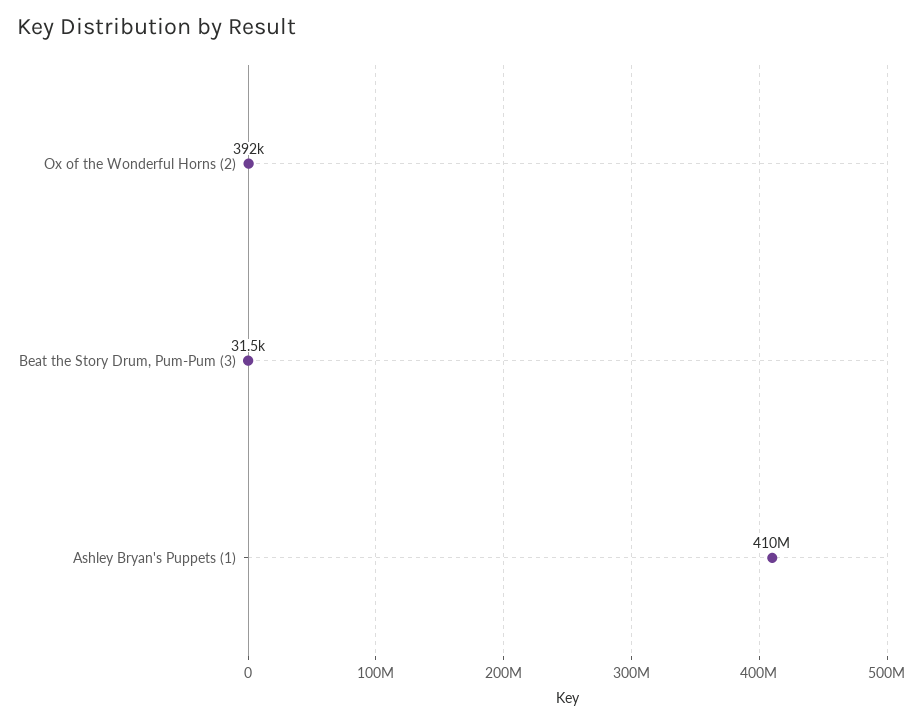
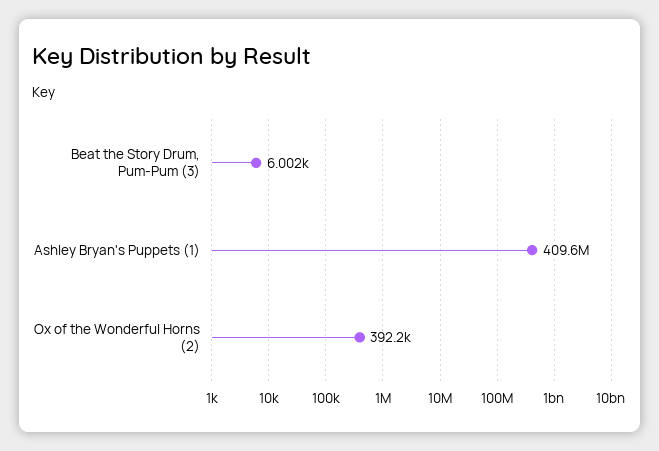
Beat the Story Drum, Pum-Pum (3): 31500 -> 6002

